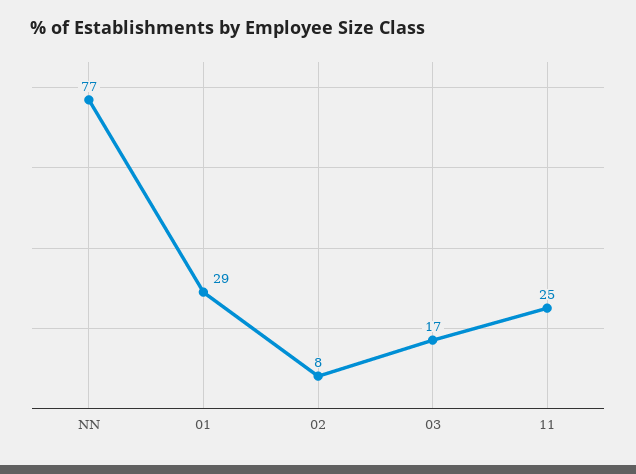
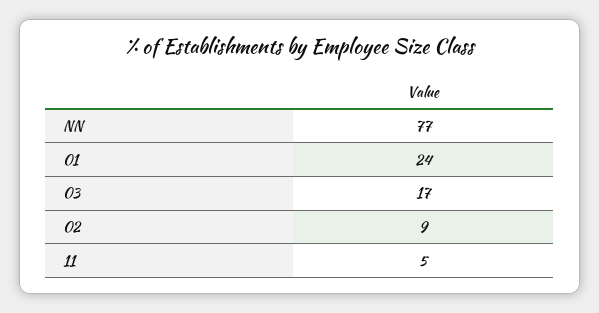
01: 29 -> 24
02: 8 -> 9
11: 25 -> 5

